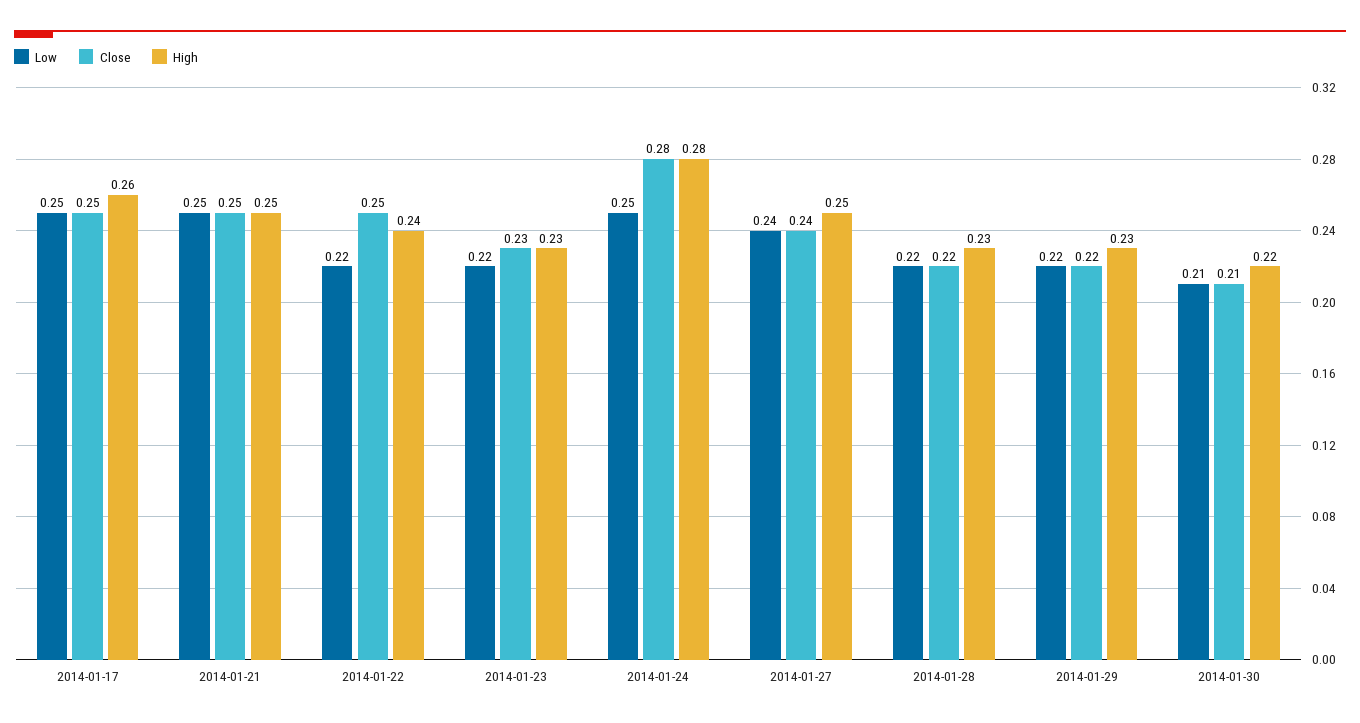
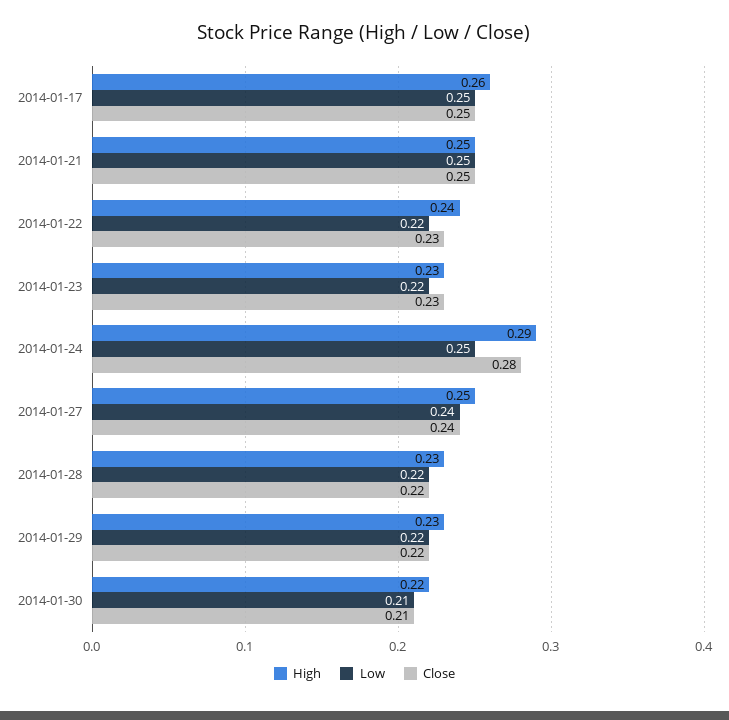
Close, 2014-01-22: 0.25 -> 0.23
High, 2014-01-24: 0.28 -> 0.29

